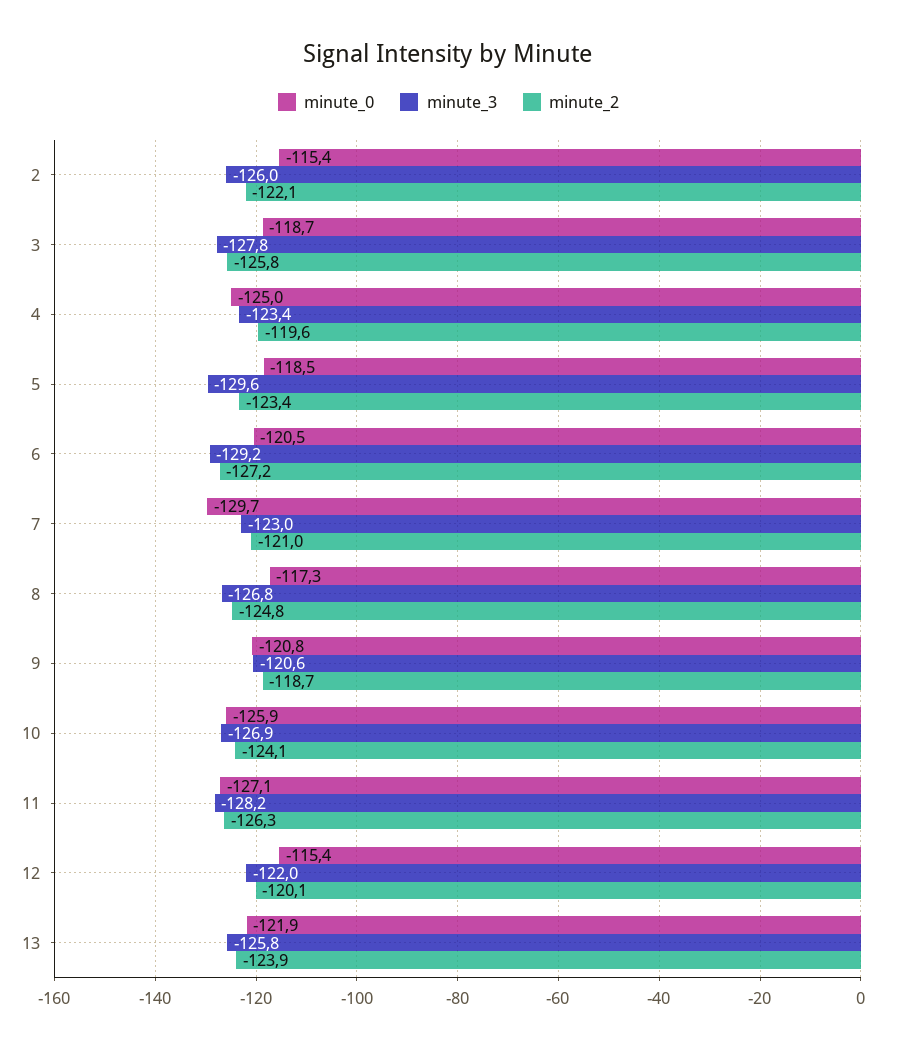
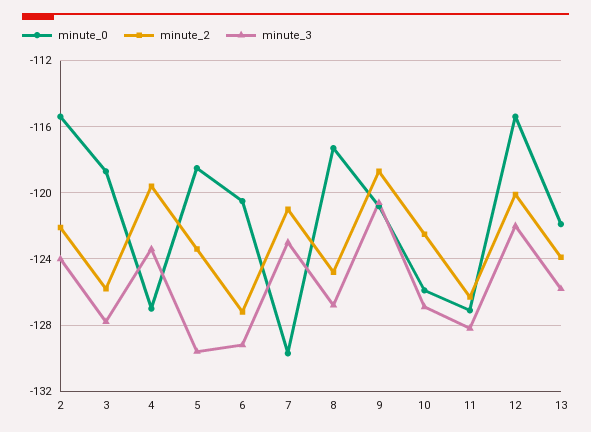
minute_3, 2: -126 -> -124
minute_0, 4: -125 -> -127
minute_2, 10: -124.1 -> -122.5

